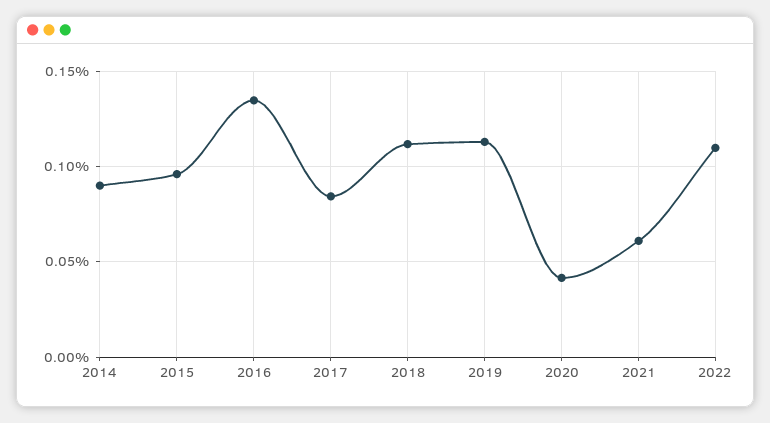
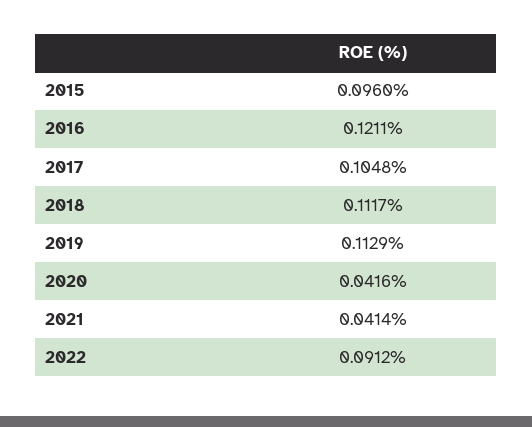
2014: 0.09 -> none
2016: 0.135 -> 0.1211
2017: 0.085 -> 0.1048
2021: 0.06 -> 0.0414
2022: 0.11 -> 0.0912

